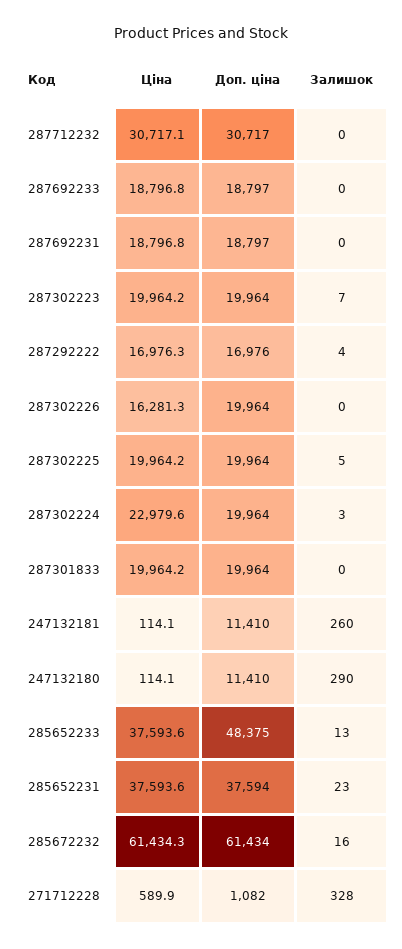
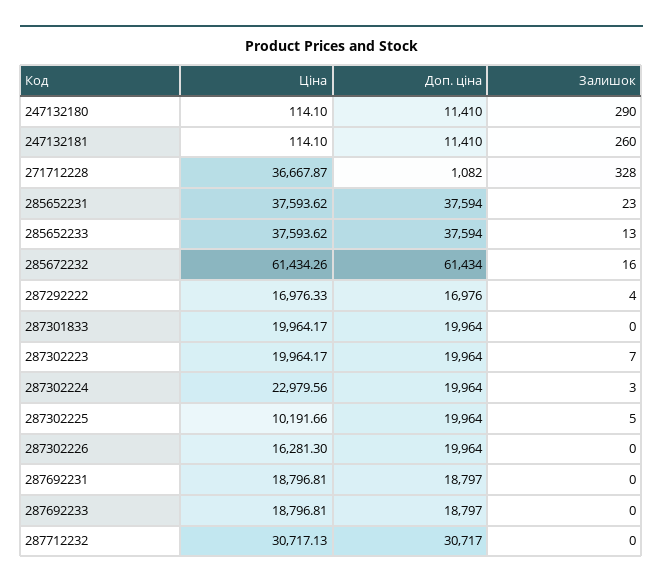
Ціна, 287302225: 19964.2 -> 10191.66
Доп. ціна, 285652233: 48375 -> 37594
Ціна, 271712228: 589.9 -> 36667.87

